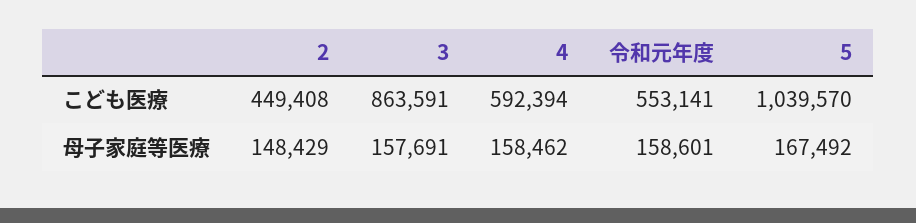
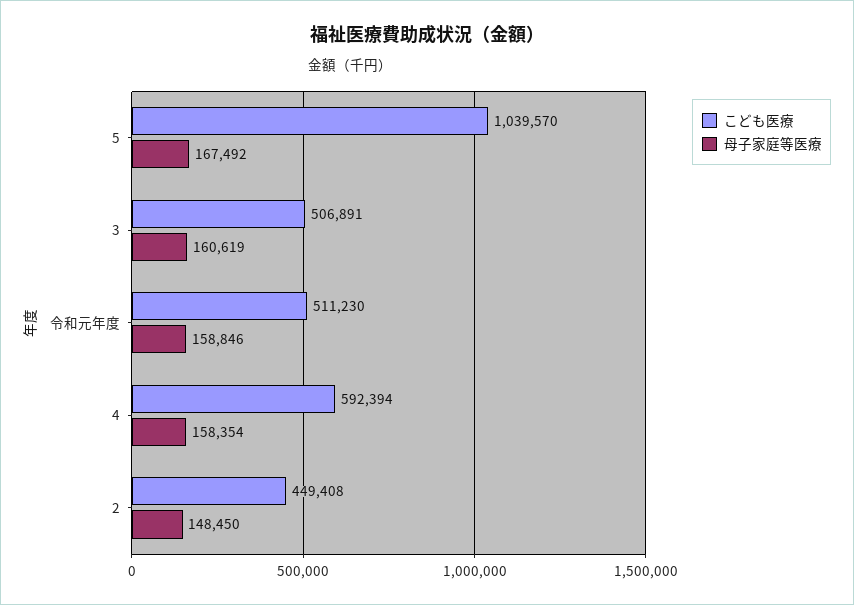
こども医療, 3: 863591 -> 506891
こども医療, 令和元年度: 553141 -> 511230
母子家庭等医療, 2: 148429 -> 148450
母子家庭等医療, 3: 157691 -> 160619
母子家庭等医療, 4: 158462 -> 158354
母子家庭等医療, 令和元年度: 158601 -> 158846

